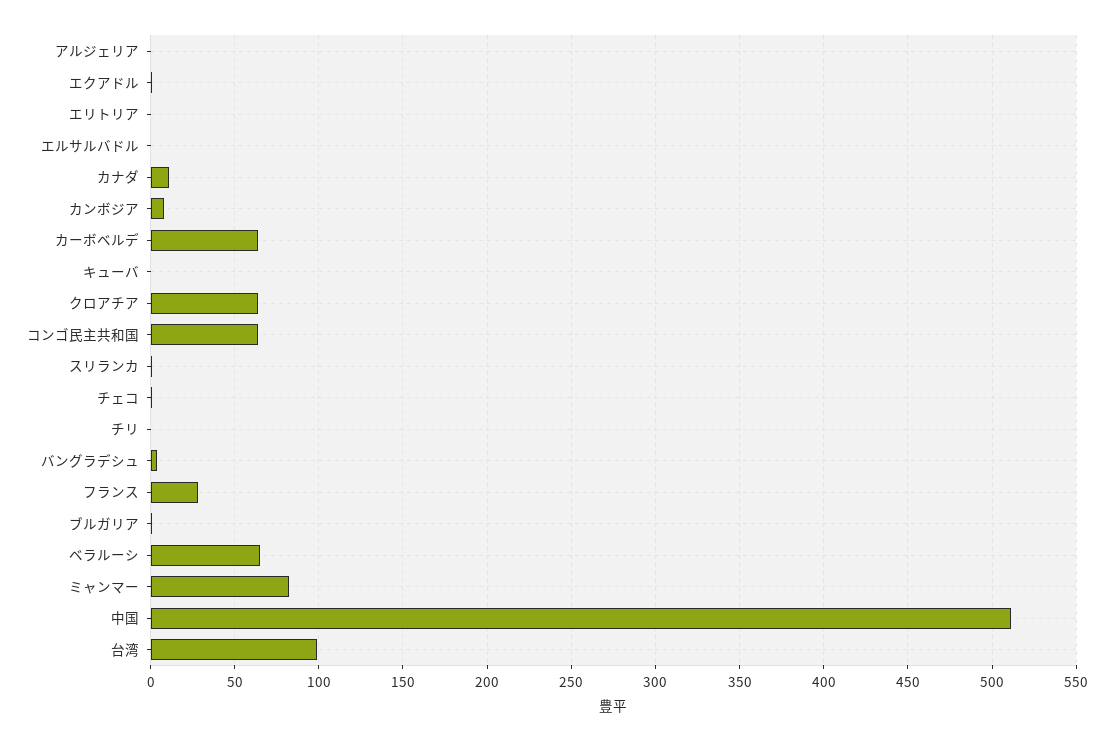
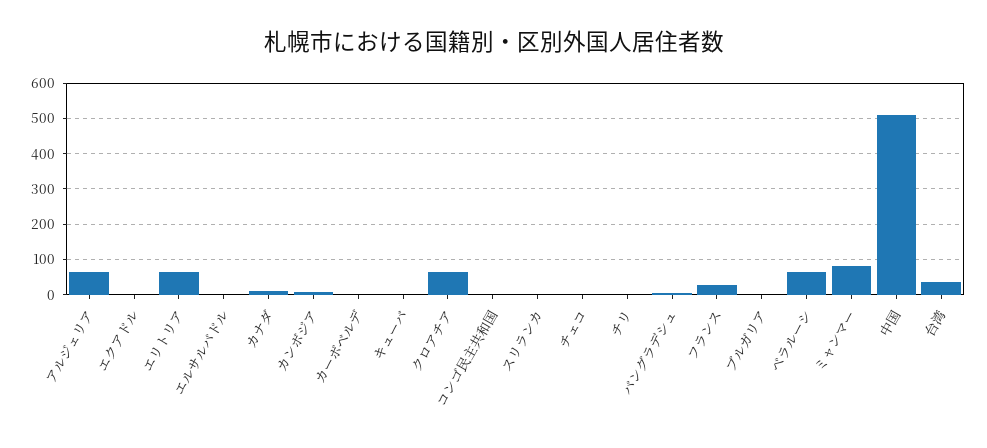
アルジェリア: 0 -> 60
エリトリア: 0 -> 60
カーボベルデ: 65 -> 0
コンゴ民主共和国: 65 -> 0
台湾: 100 -> 40

